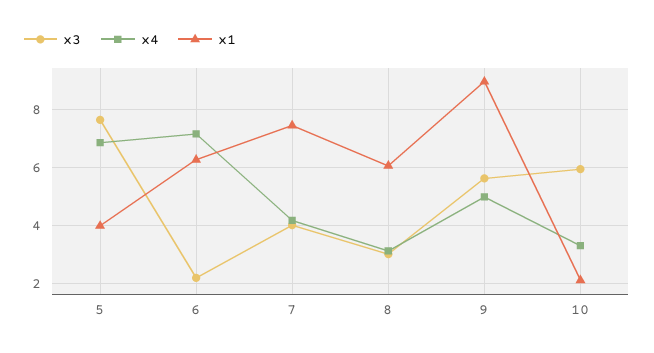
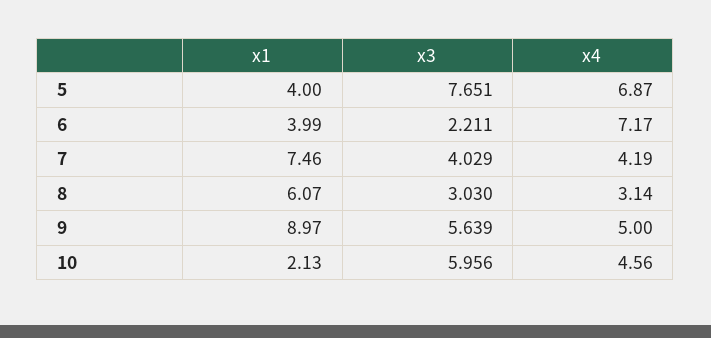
x1, 6: 6.25 -> 3.99
x4, 10: 3.25 -> 4.56

